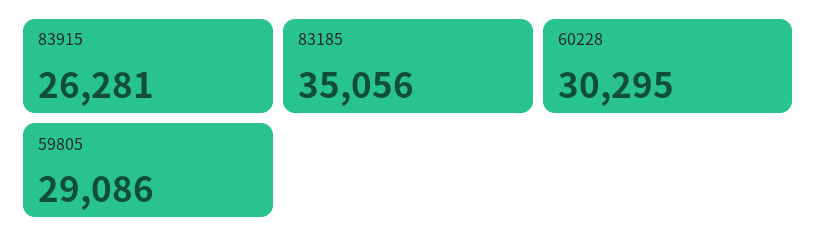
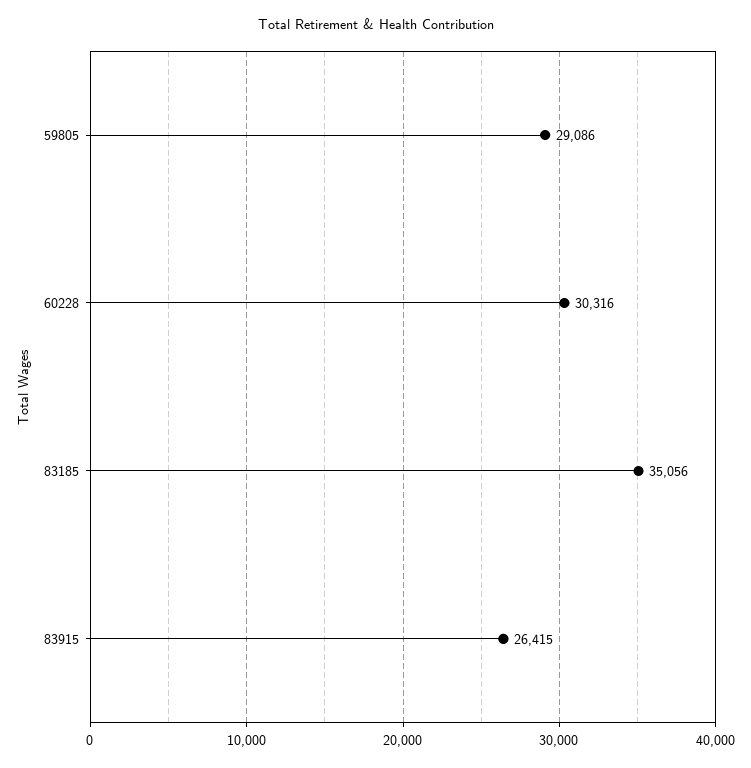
83915: 26281 -> 26415
60228: 30295 -> 30316

